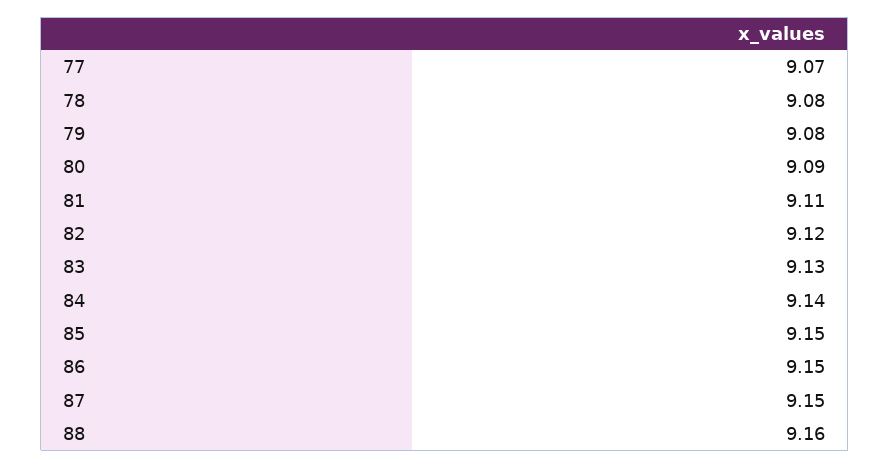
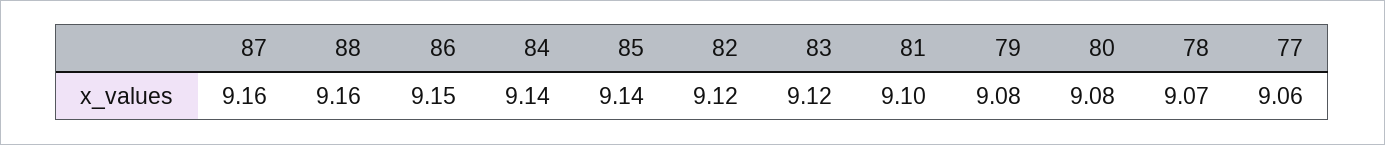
77: 9.07 -> 9.06
78: 9.08 -> 9.07
80: 9.09 -> 9.08
81: 9.11 -> 9.1
83: 9.13 -> 9.12
85: 9.15 -> 9.14
87: 9.15 -> 9.16

